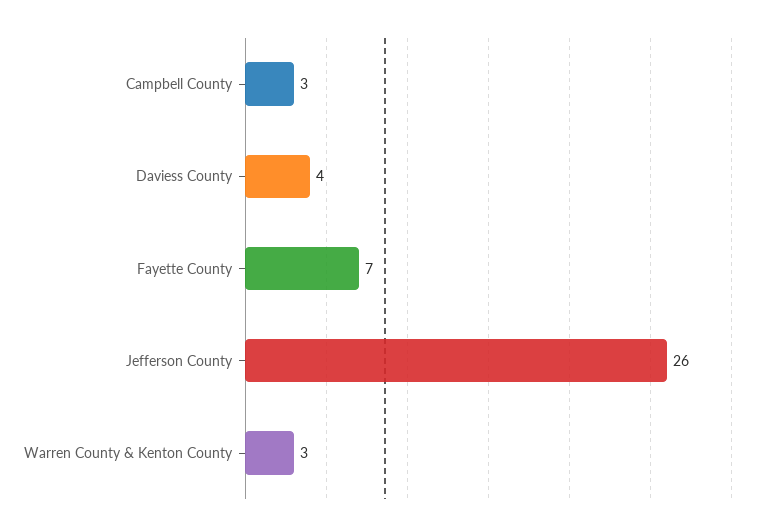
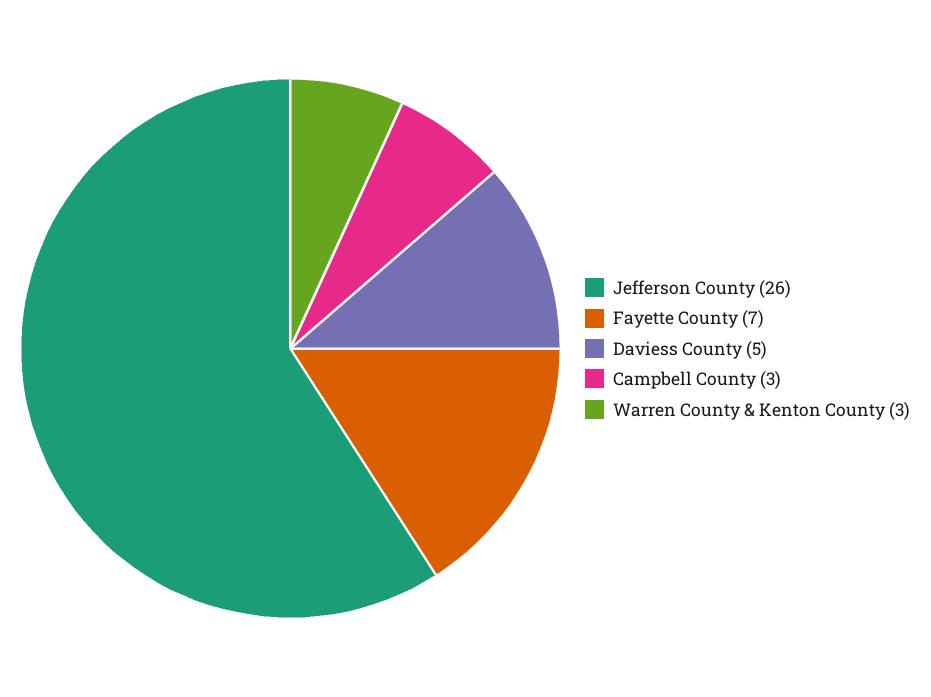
Daviess County: 4 -> 5

